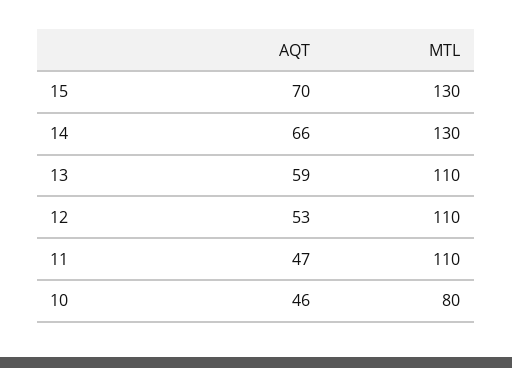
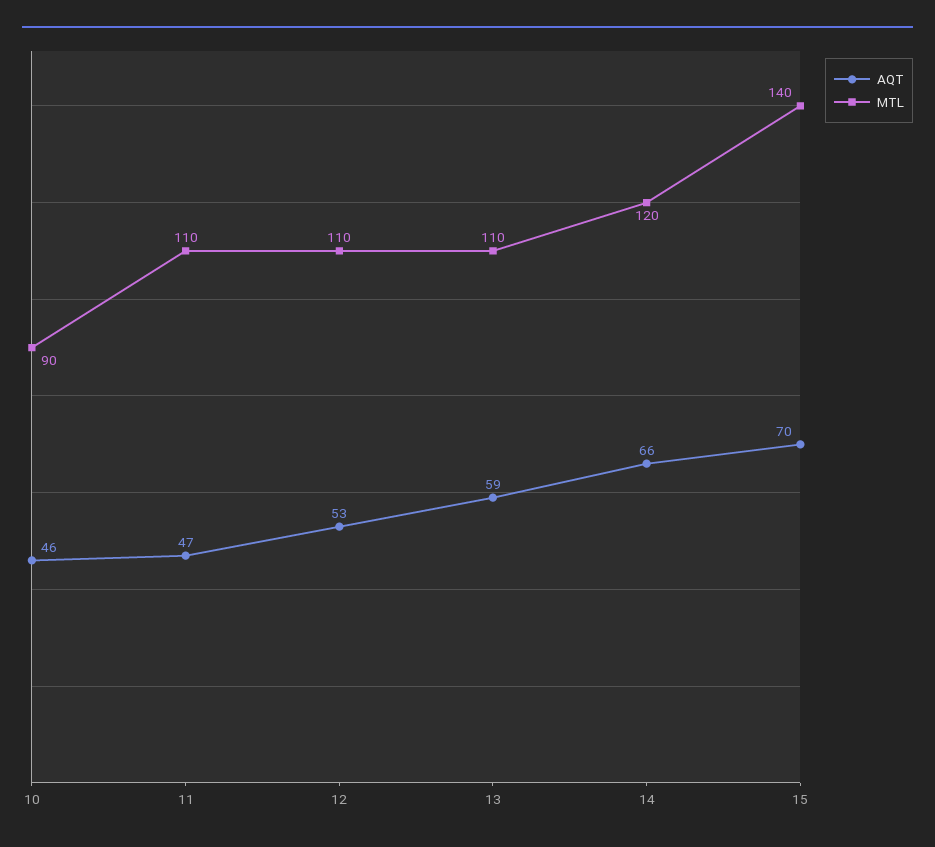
MTL, 15: 130 -> 140
MTL, 14: 130 -> 120
MTL, 10: 80 -> 90

